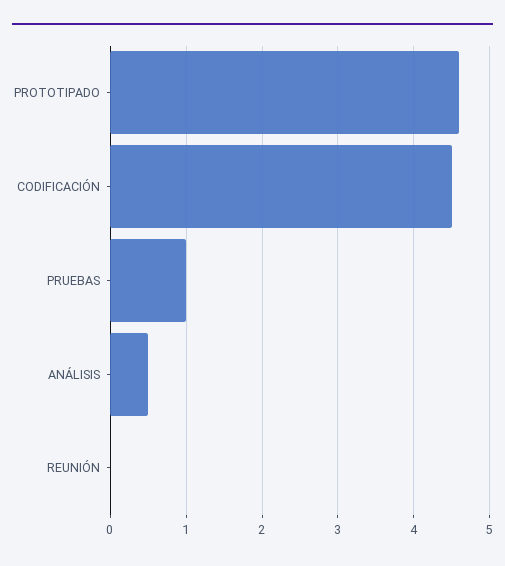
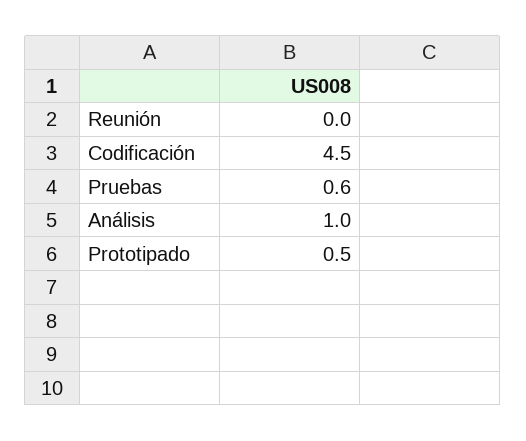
PROTOTIPADO: 4.6 -> 0.5
PRUEBAS: 1 -> 0.6
ANÁLISIS: 0.5 -> 1

